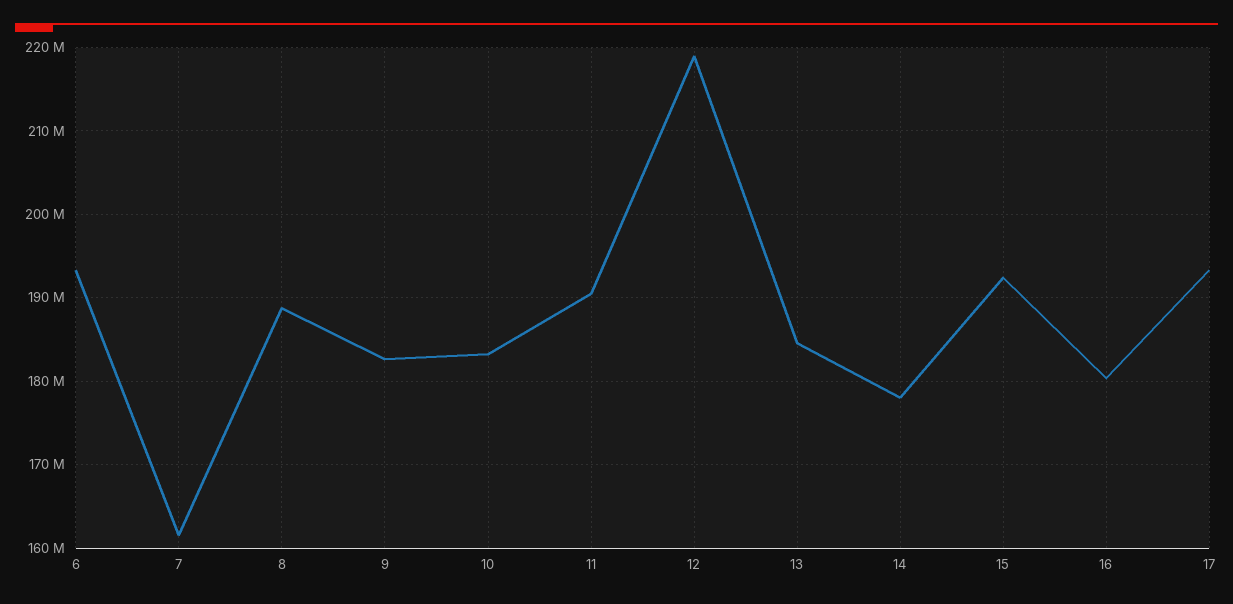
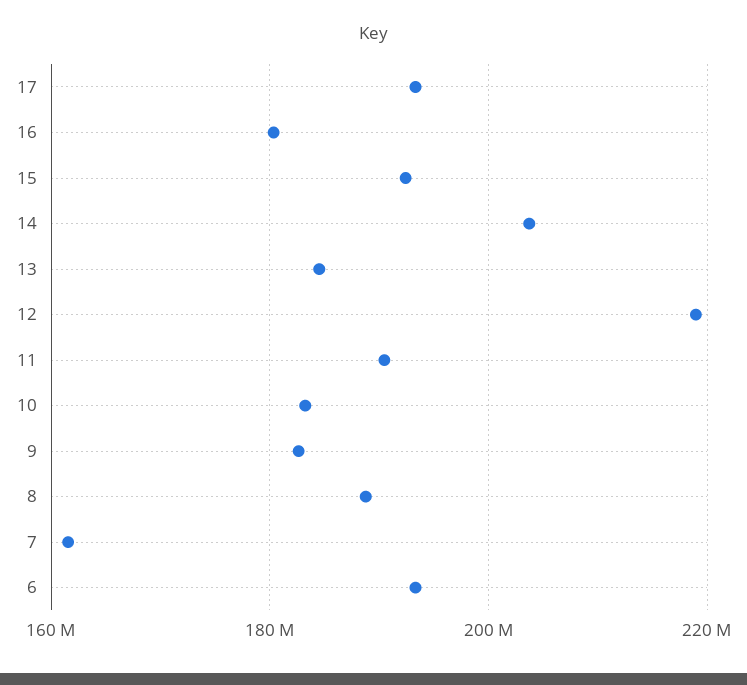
14: 178000000 -> 204000000

